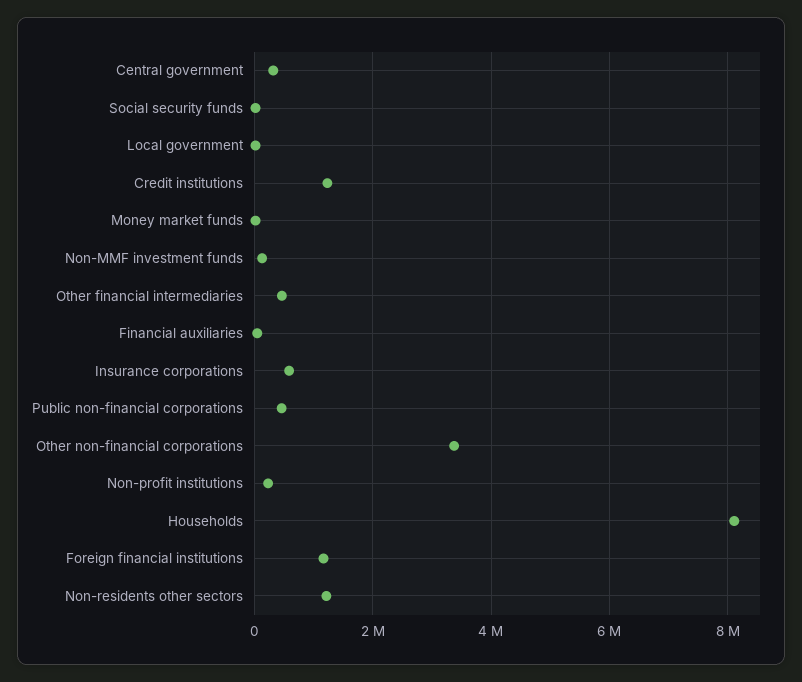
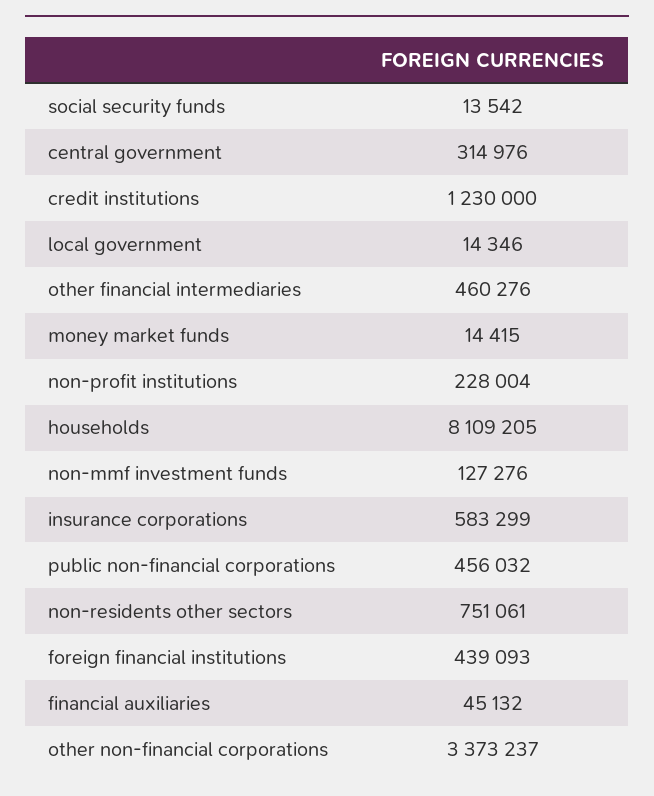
Foreign financial institutions: 1200000 -> 439093
Non-residents other sectors: 1200000 -> 751061

